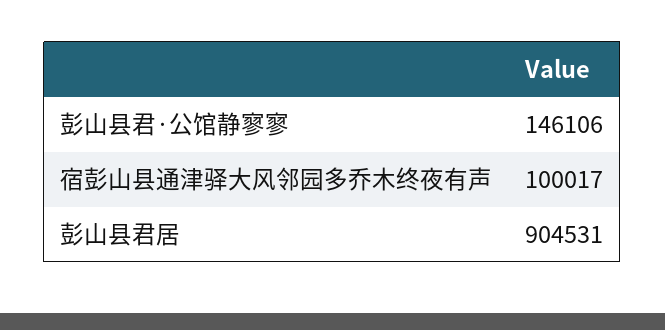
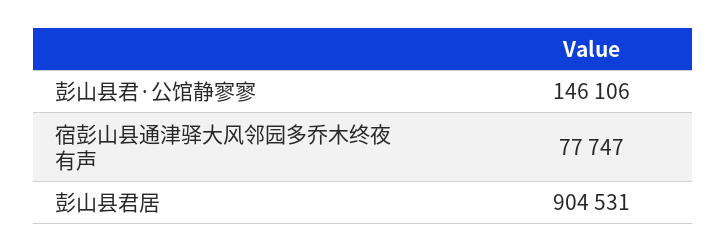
宿彭山县通津驿大风邻园多乔木终夜有声: 100017 -> 77747

